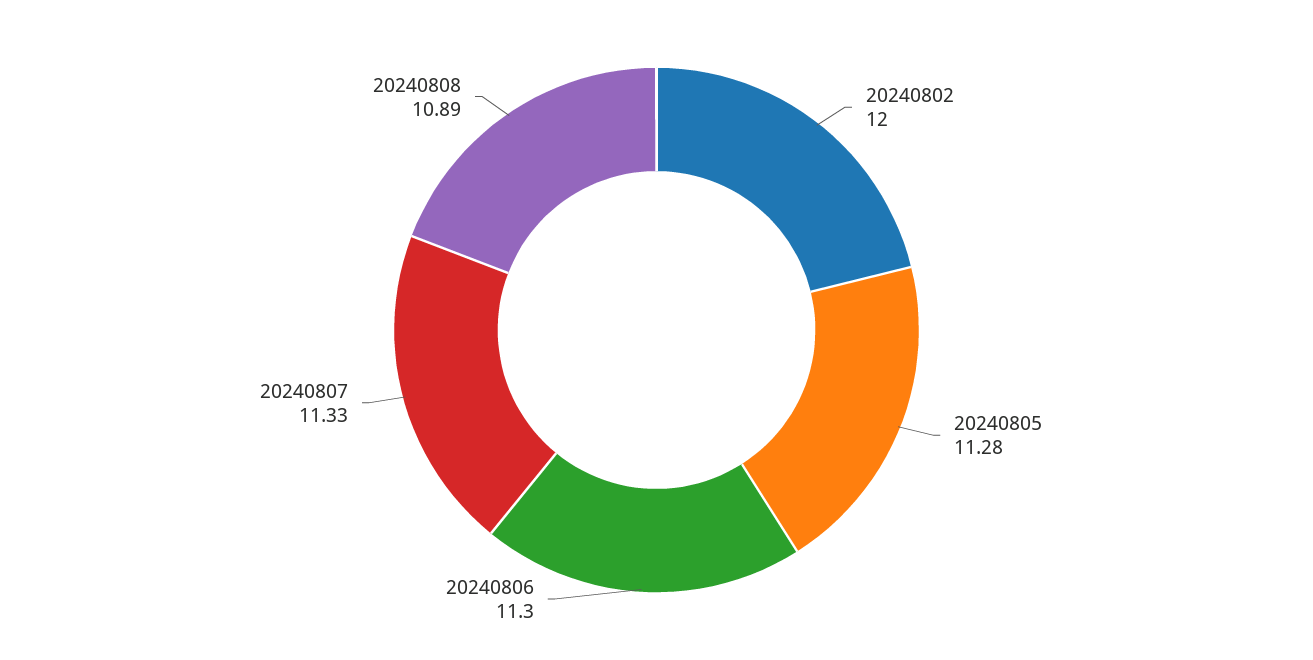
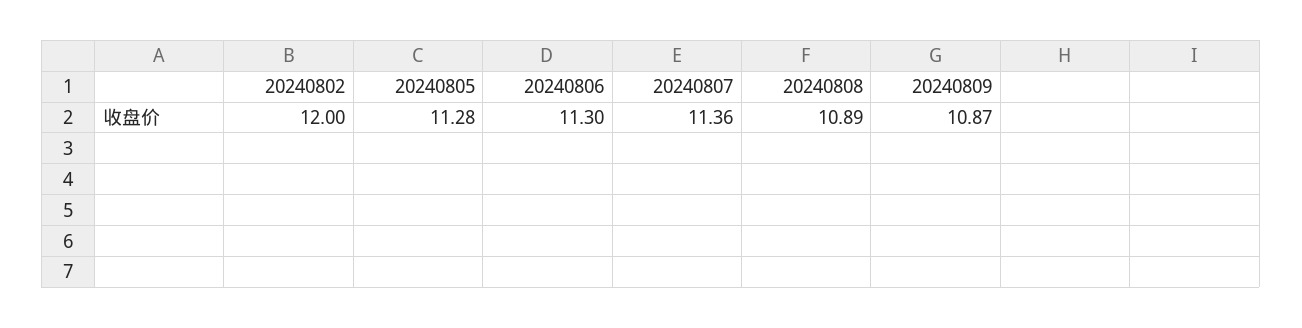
20240807: 11.33 -> 11.36
20240809: none -> 10.87

